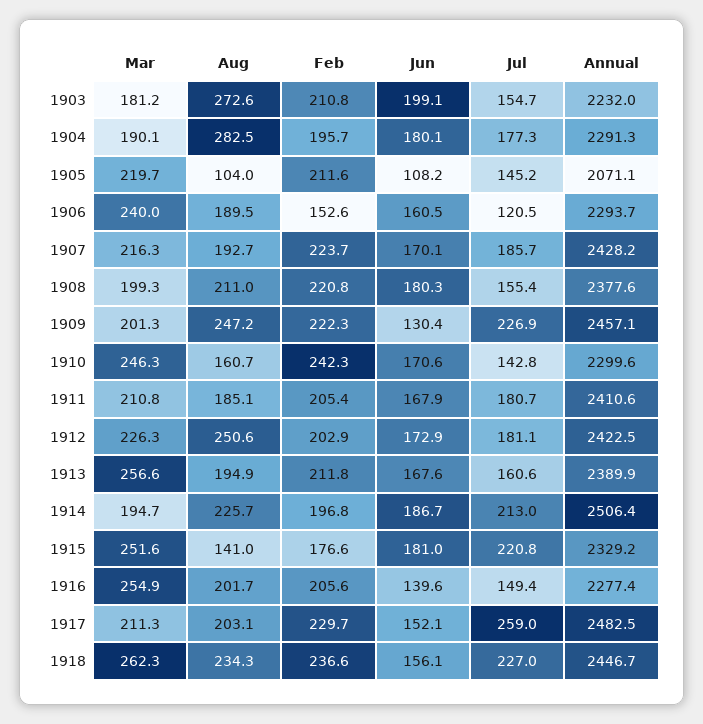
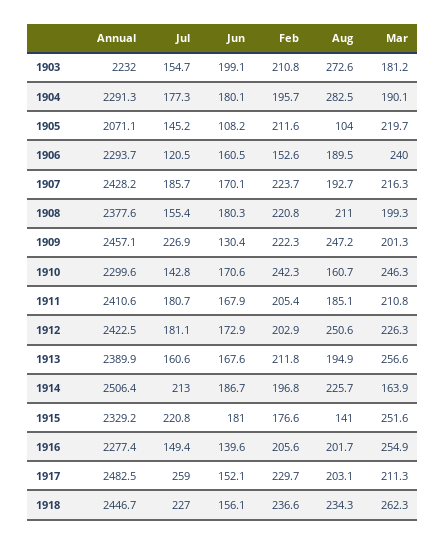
Mar, 1914: 194.7 -> 163.9

